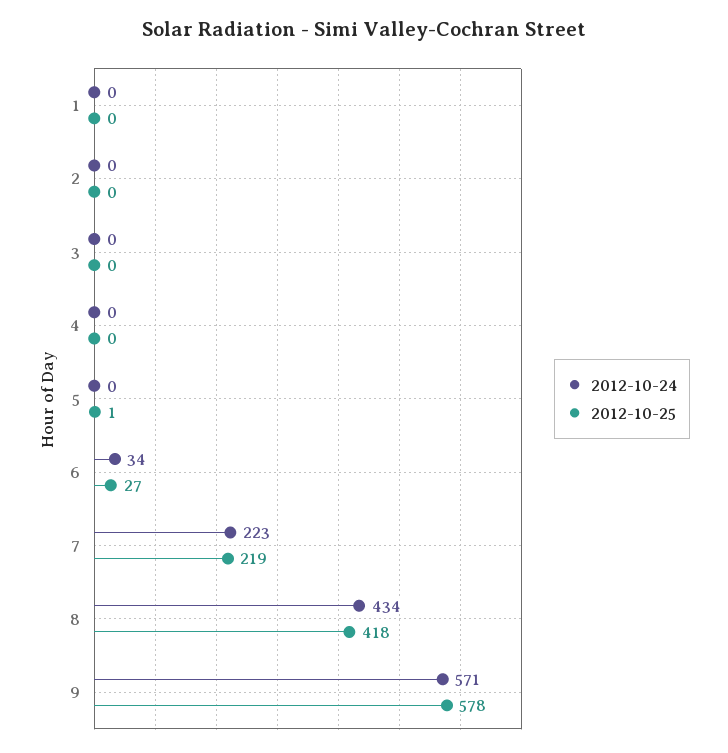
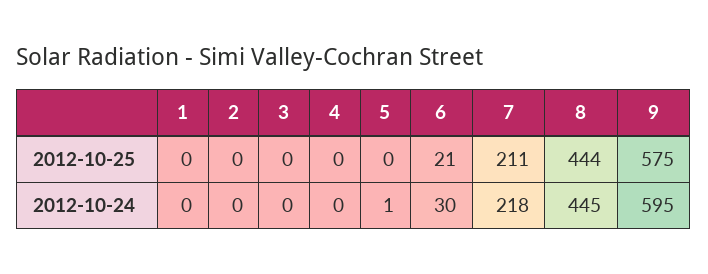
2012-10-24, 5: 0 -> 1
2012-10-25, 5: 1 -> 0
2012-10-24, 6: 34 -> 30
2012-10-25, 6: 27 -> 21
2012-10-24, 7: 223 -> 218
2012-10-25, 7: 219 -> 211
2012-10-24, 8: 434 -> 445
2012-10-25, 8: 418 -> 444
2012-10-24, 9: 571 -> 595
2012-10-25, 9: 578 -> 575

